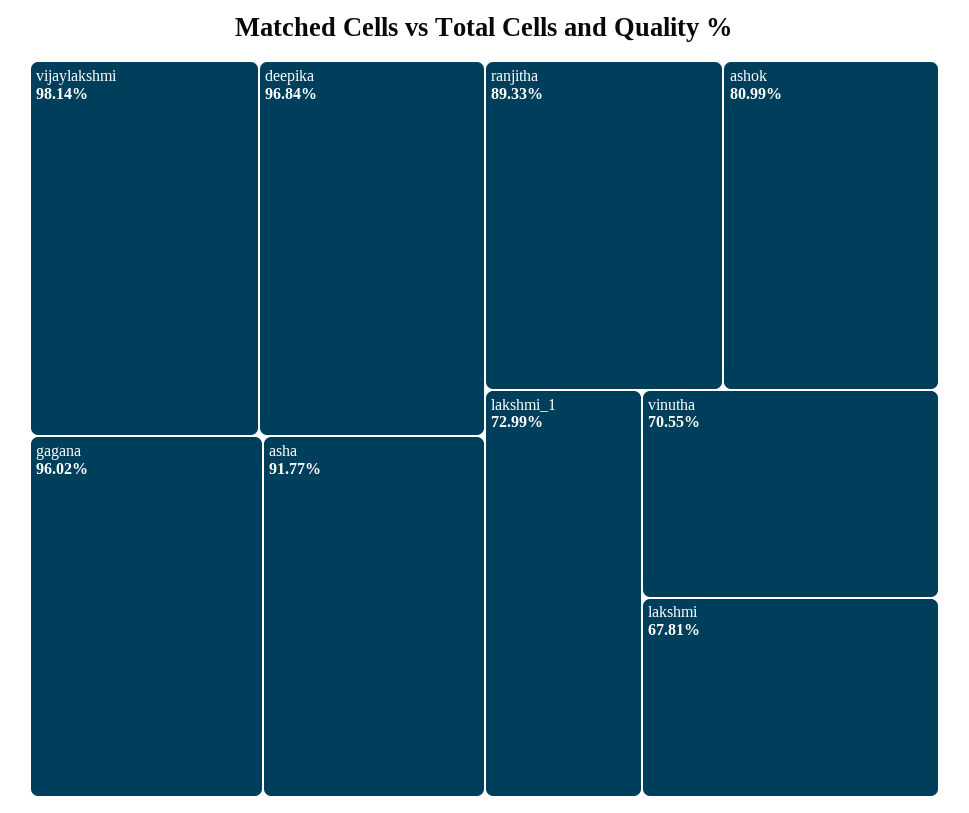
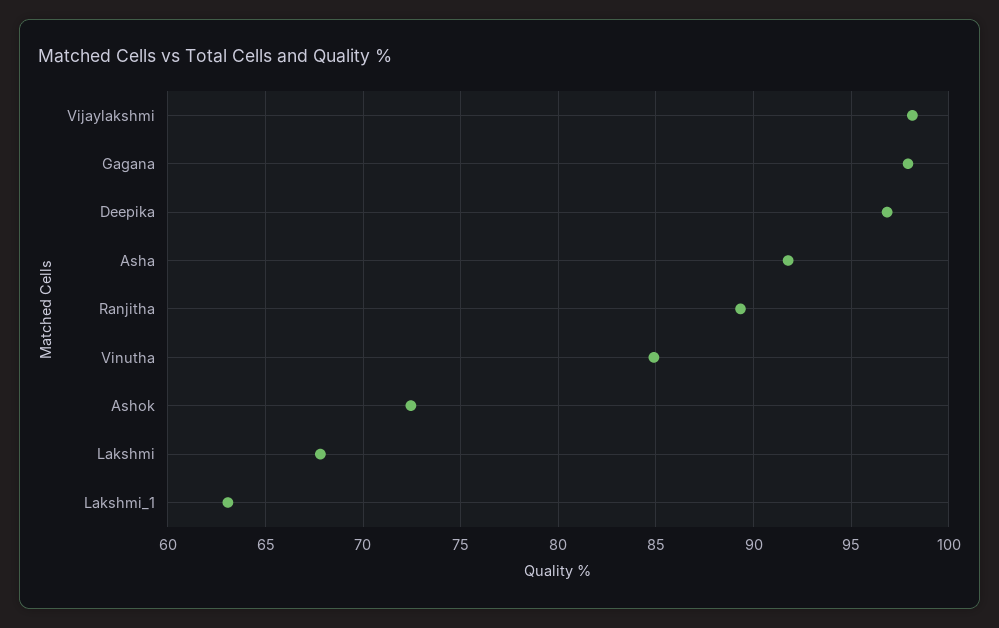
gagana: 96.02 -> 98
ashok: 80.99 -> 72.5
lakshmi_1: 72.99 -> 63
vinutha: 70.55 -> 85

